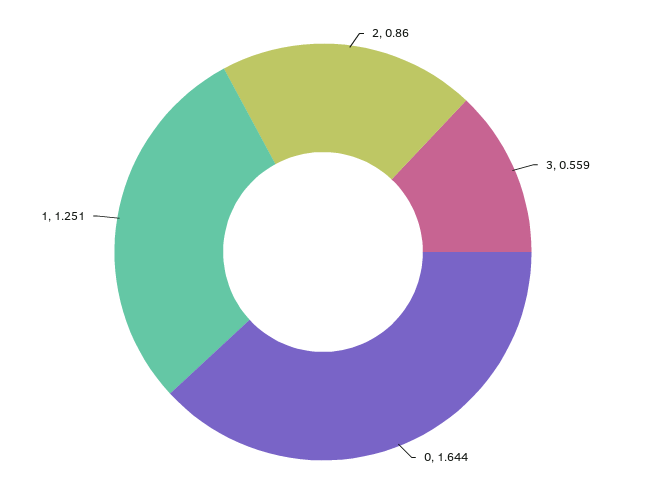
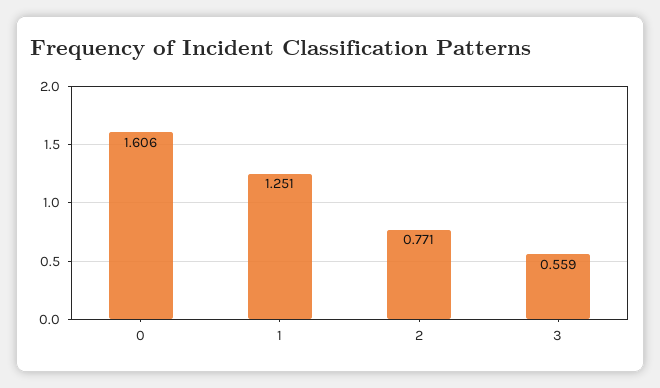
2: 0.86 -> 0.771
0: 1.644 -> 1.606

